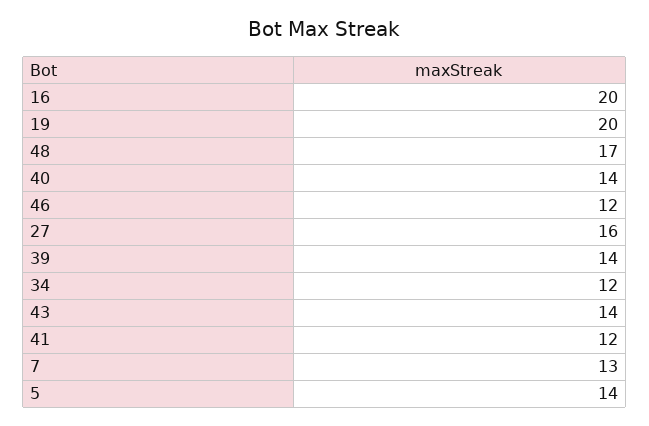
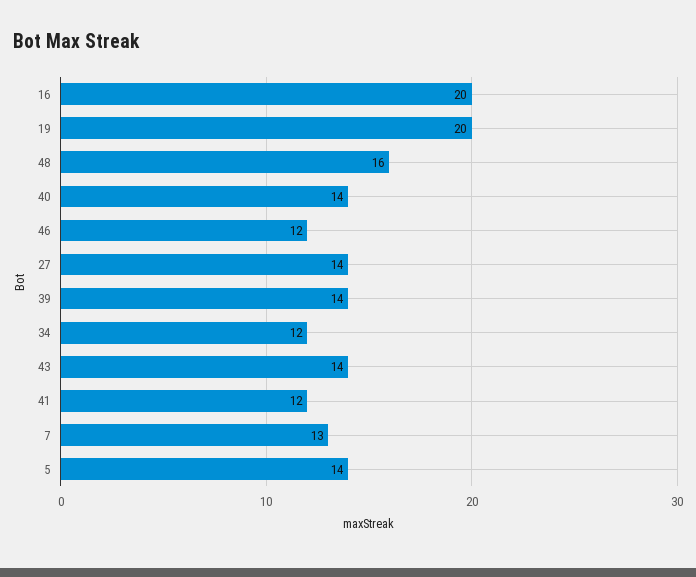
48: 17 -> 16
27: 16 -> 14

